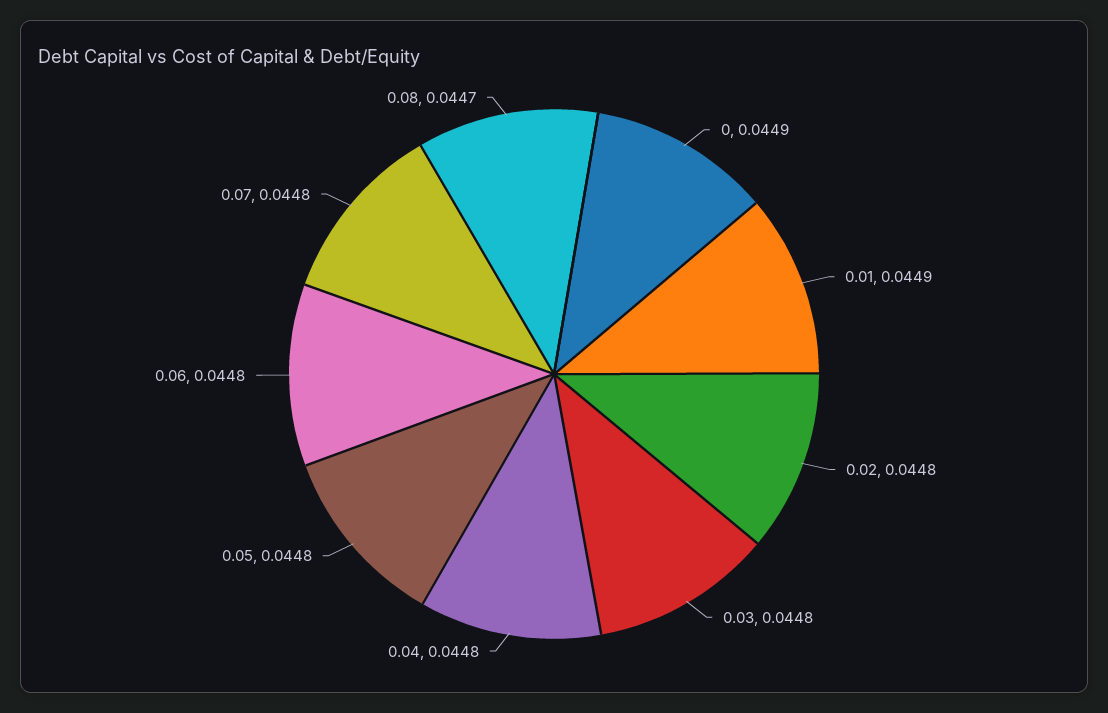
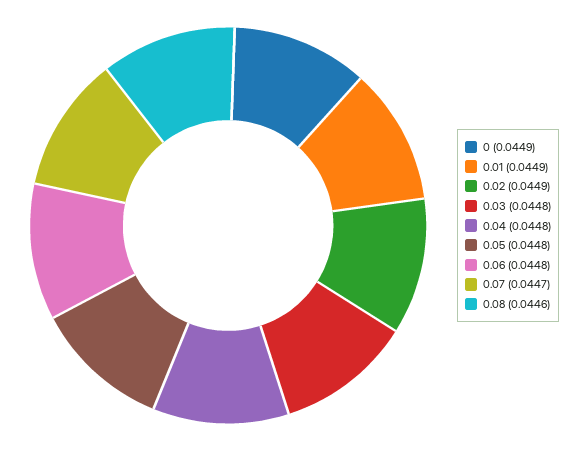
0.02: 0.0448 -> 0.0449
0.07: 0.0448 -> 0.0447
0.08: 0.0447 -> 0.0446

